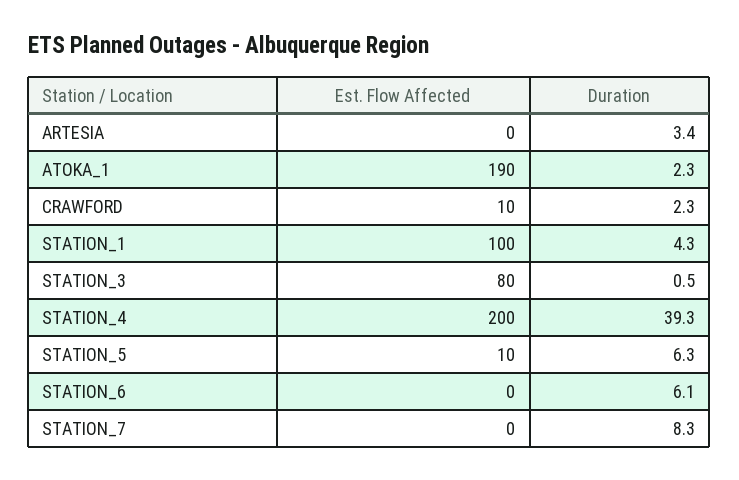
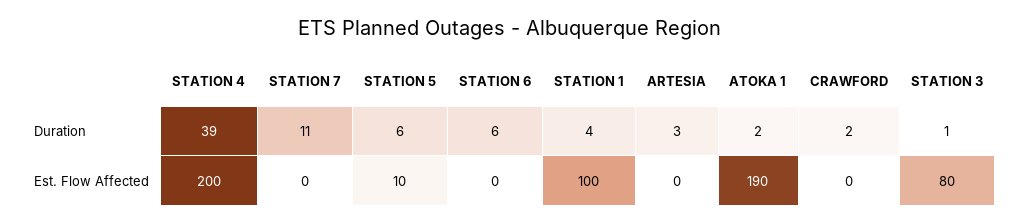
Est. Flow Affected, CRAWFORD: 10 -> 0
Duration, STATION_7: 8.3 -> 11

